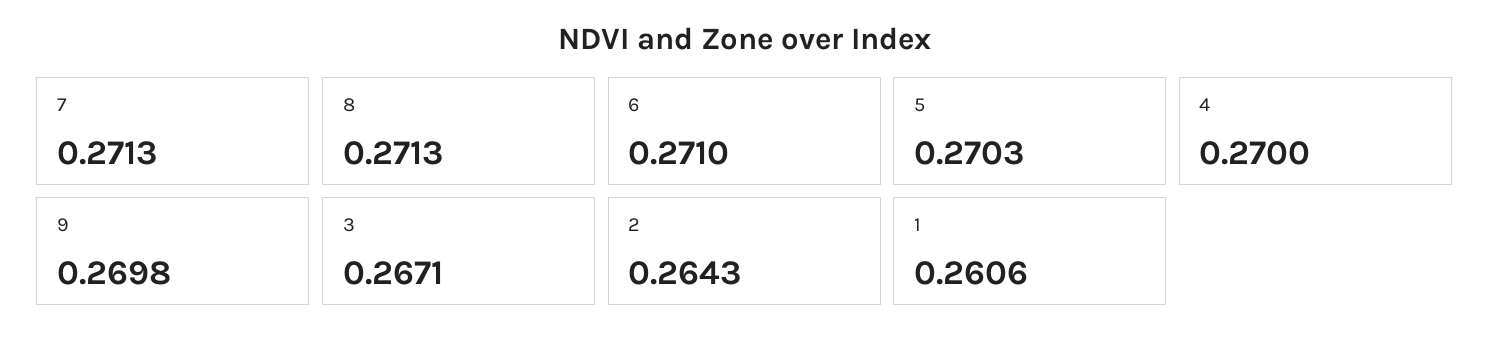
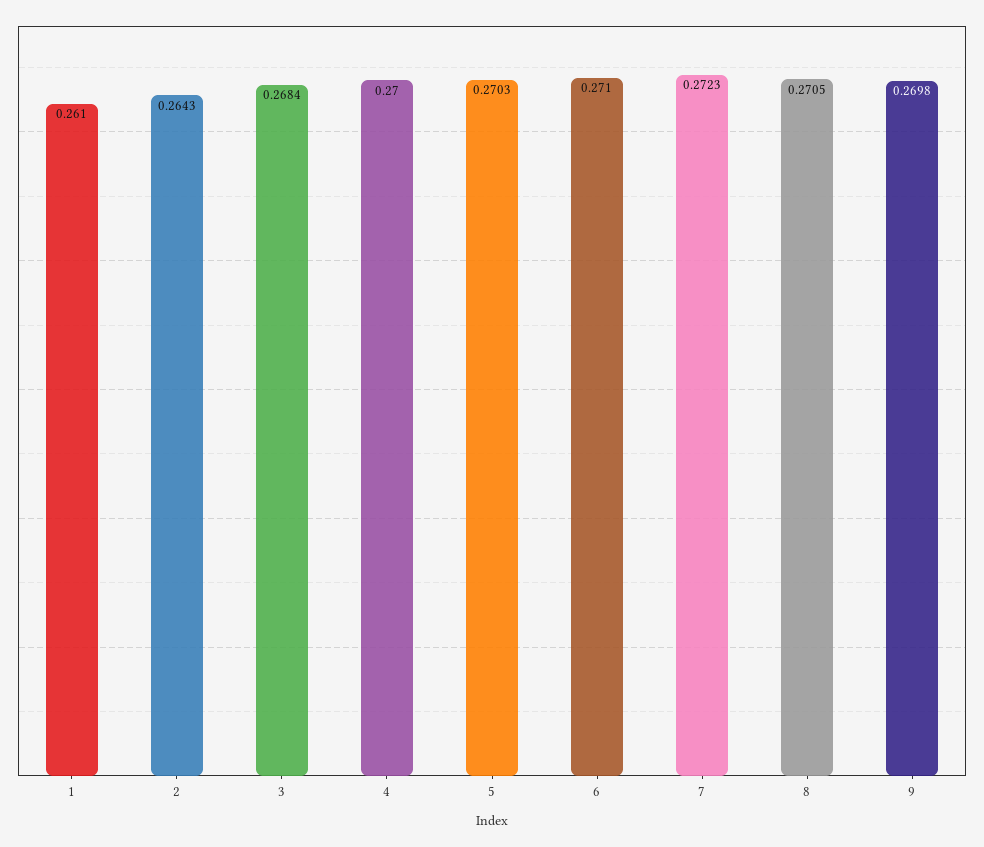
7: 0.2713 -> 0.2723
8: 0.2713 -> 0.2705
3: 0.2671 -> 0.2684
1: 0.2606 -> 0.261

